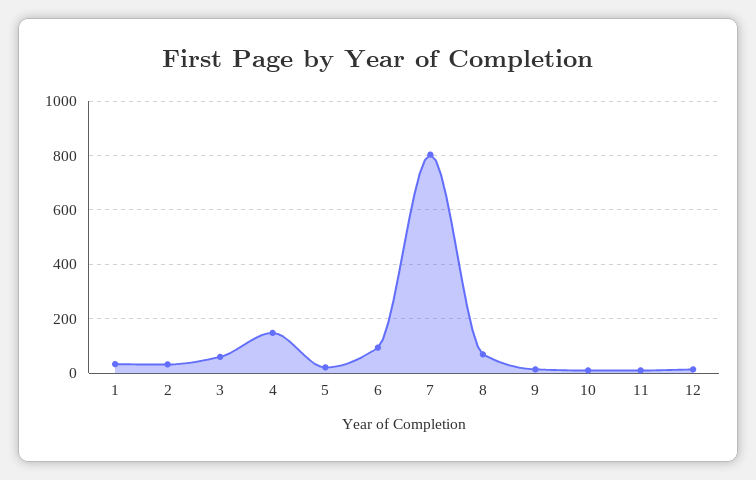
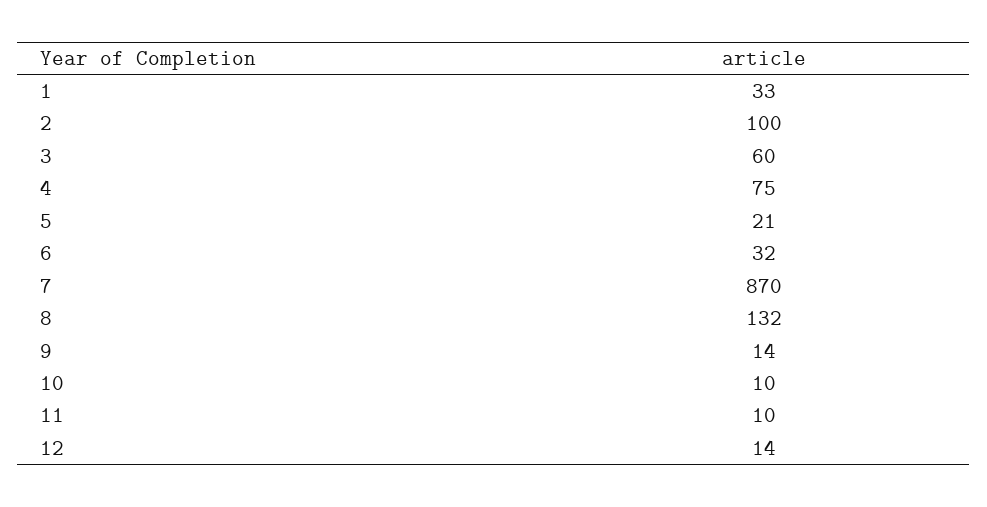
2: 25 -> 100
4: 150 -> 75
6: 100 -> 32
7: 800 -> 870
8: 75 -> 132

